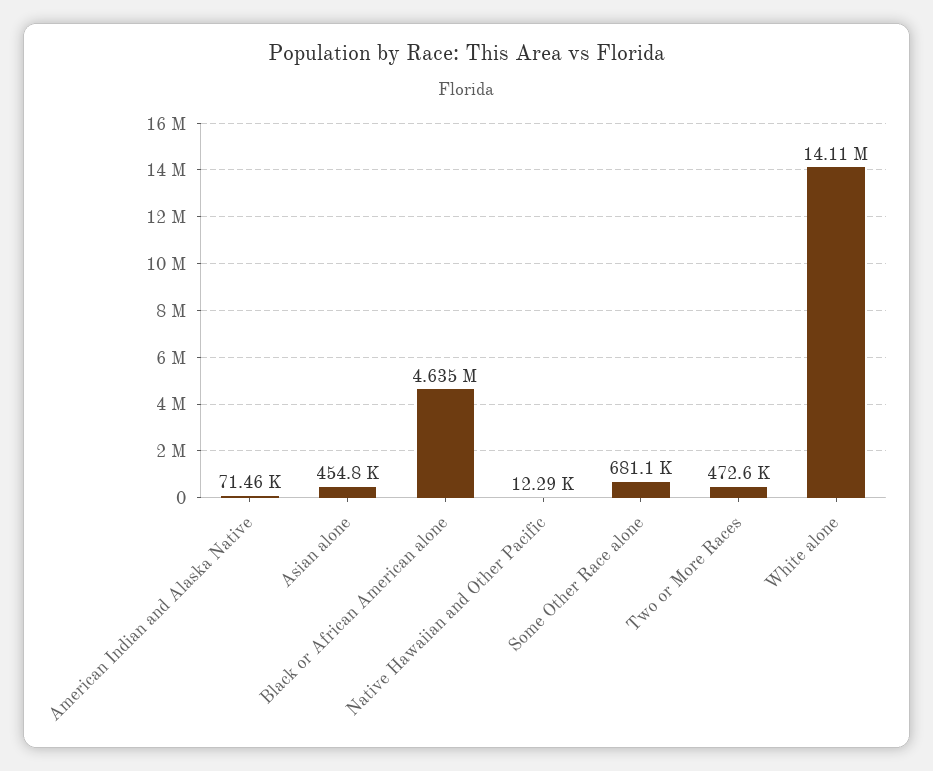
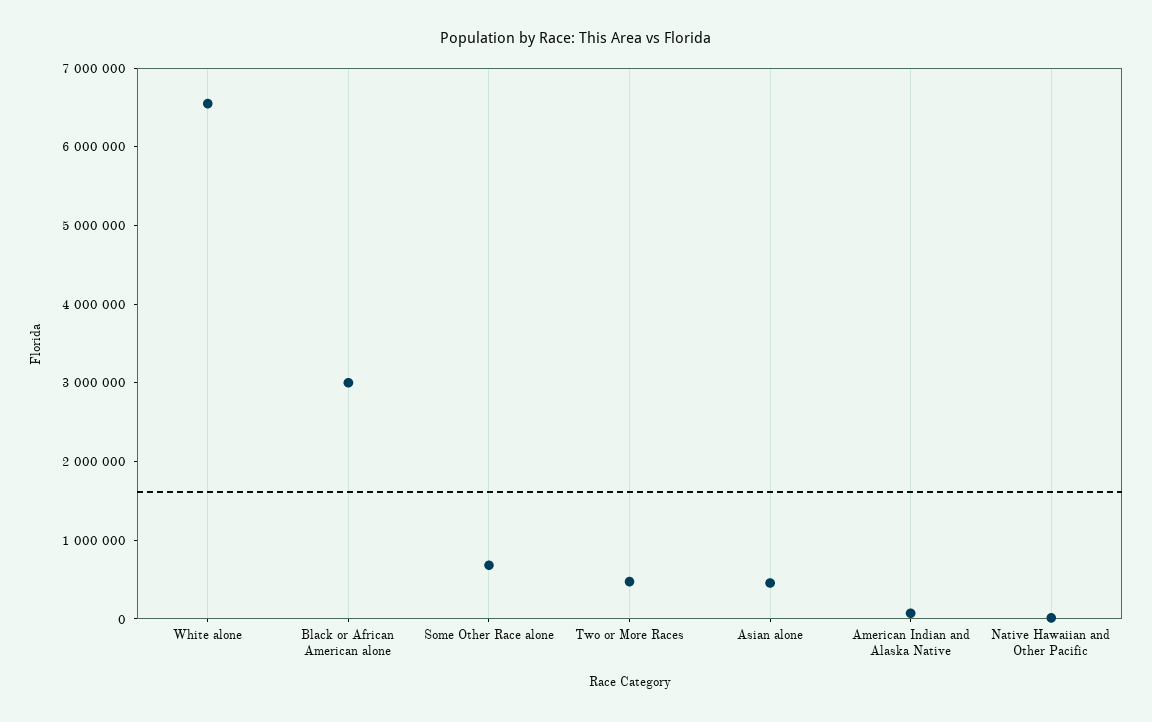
Black or African American alone: 4635000 -> 3000000
White alone: 14110000 -> 6600000

